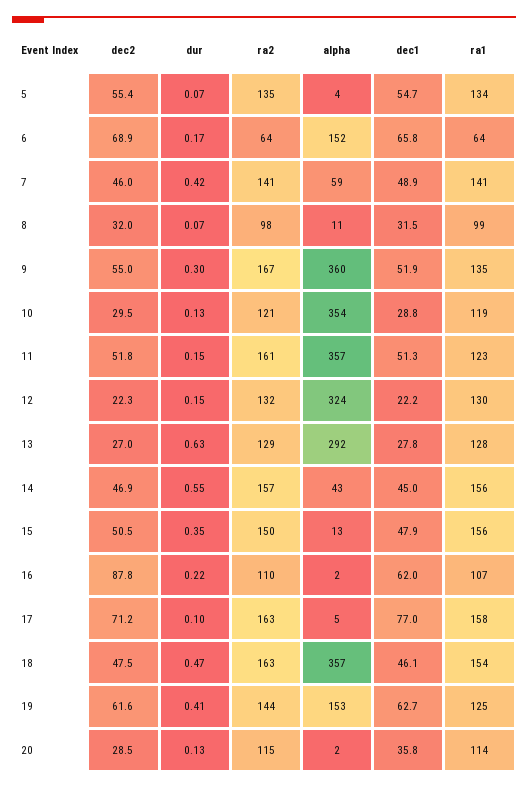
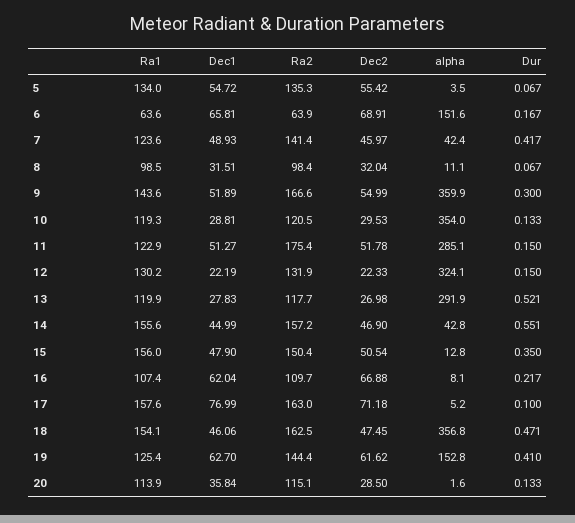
alpha, 7: 59 -> 42.4
ra1, 7: 141 -> 123.6
ra1, 9: 135 -> 143.6
ra2, 11: 161 -> 175.4
alpha, 11: 357 -> 285.1
dur, 13: 0.63 -> 0.521
ra2, 13: 129 -> 117.7
ra1, 13: 128 -> 119.9
dec2, 16: 87.8 -> 66.88
alpha, 16: 2 -> 8.1

